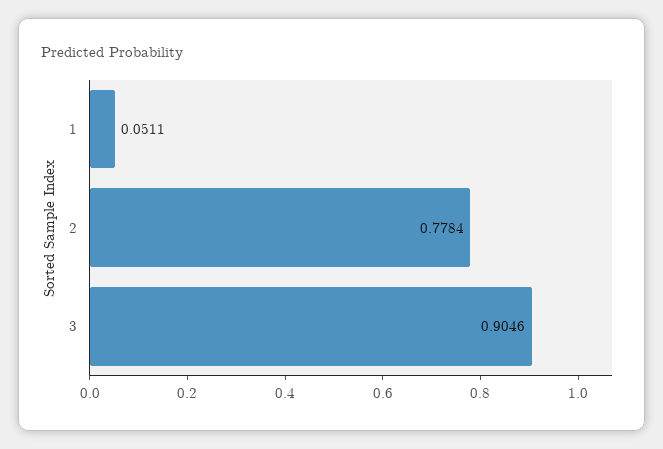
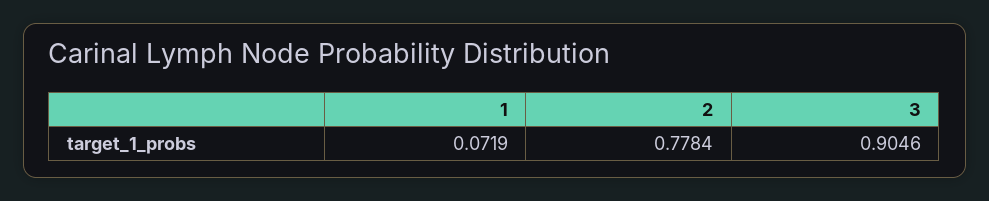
1: 0.0511 -> 0.0719

